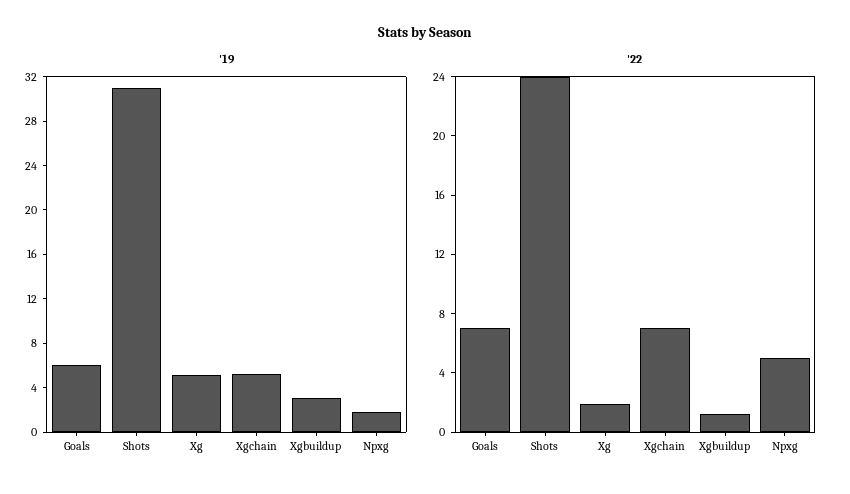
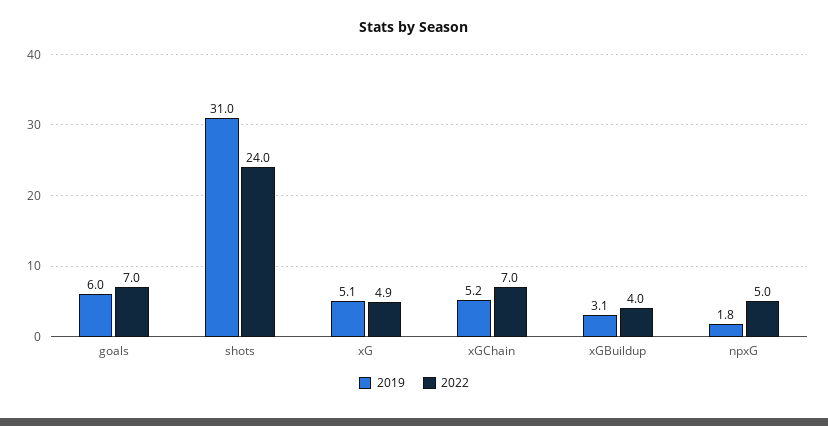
'22, Xg: 2 -> 4.9
'22, Xgbuildup: 1 -> 4

